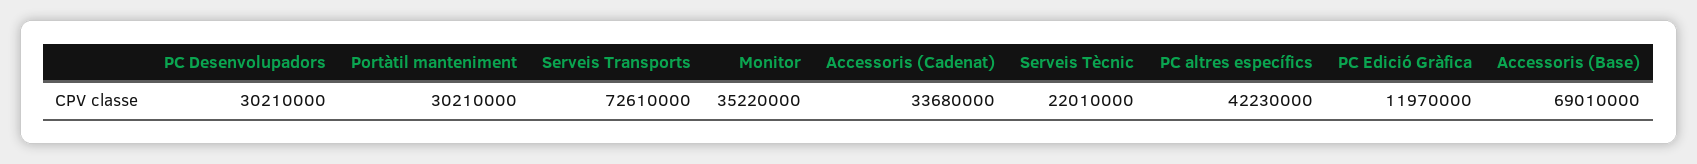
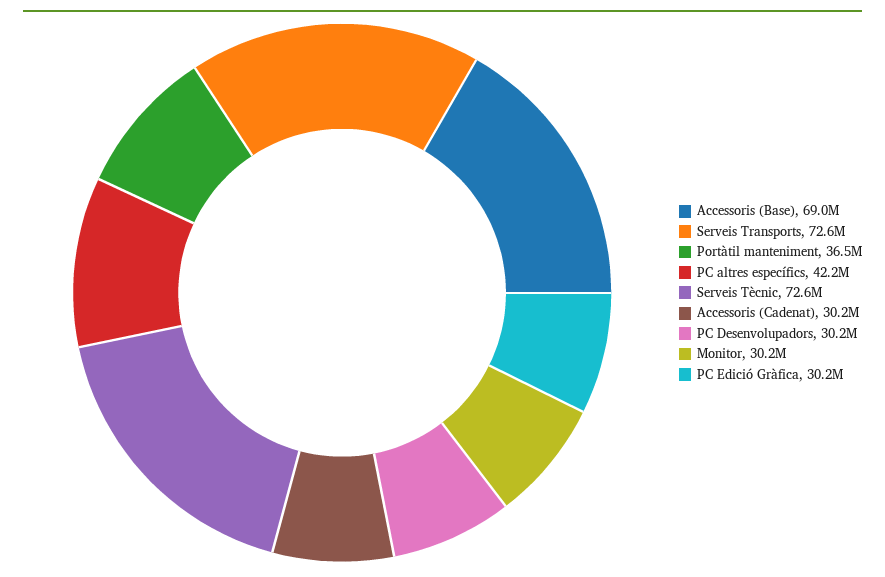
Portàtil manteniment: 30210000 -> 36500000
Monitor: 35220000 -> 30200000
Accessoris (Cadenat): 33680000 -> 30200000
Serveis Tècnic: 22010000 -> 72600000
PC Edició Gràfica: 11970000 -> 30200000

